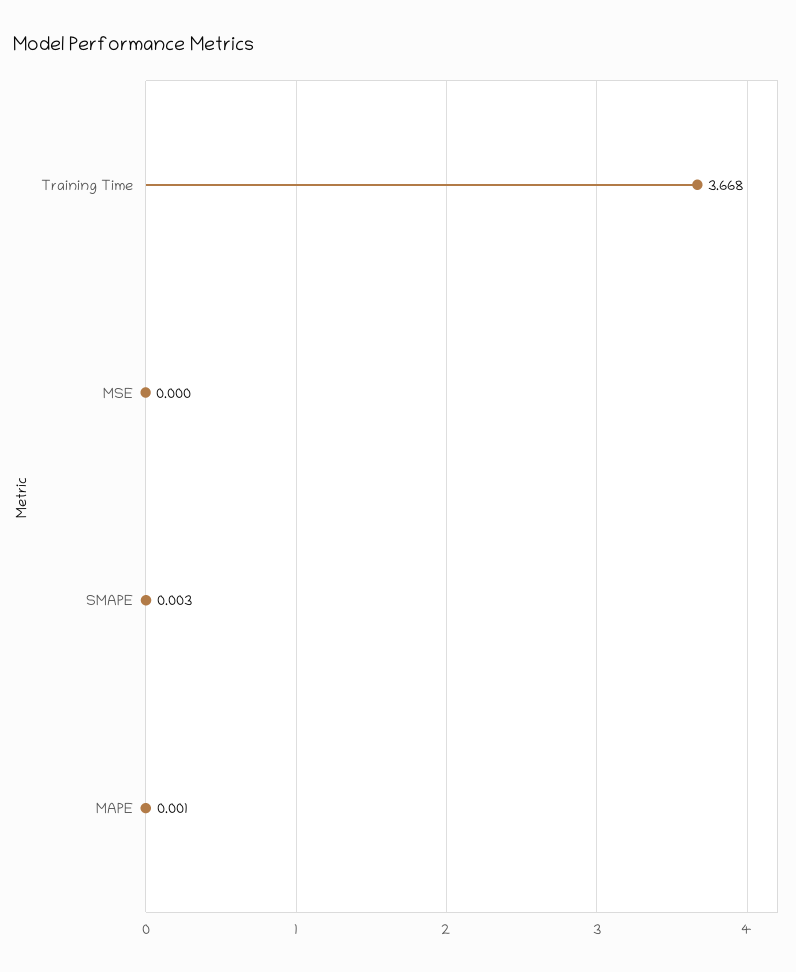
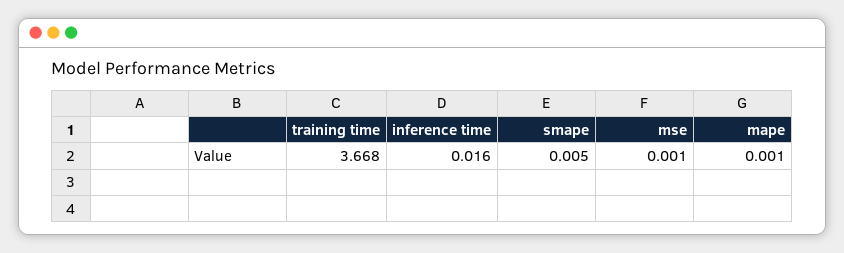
MSE: 0 -> 0.001
SMAPE: 0.003 -> 0.005
inference time: none -> 0.016

